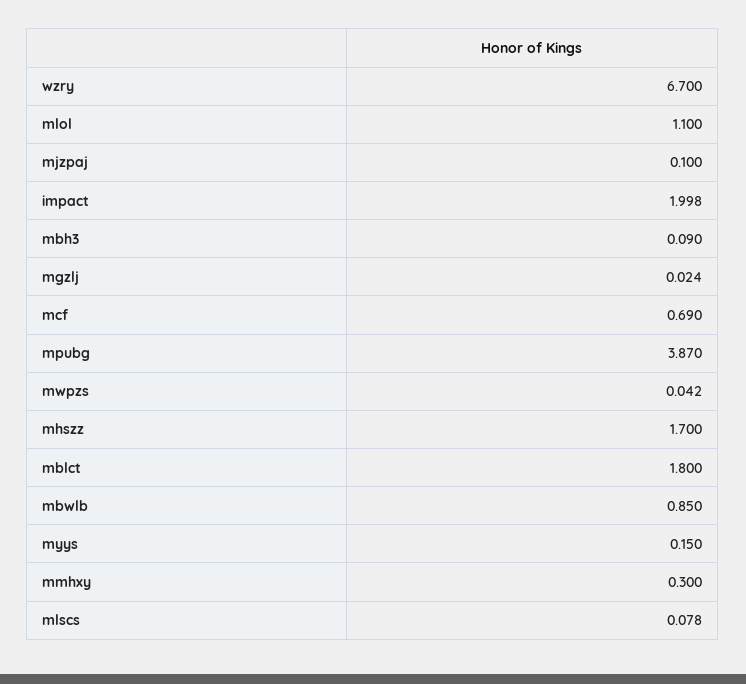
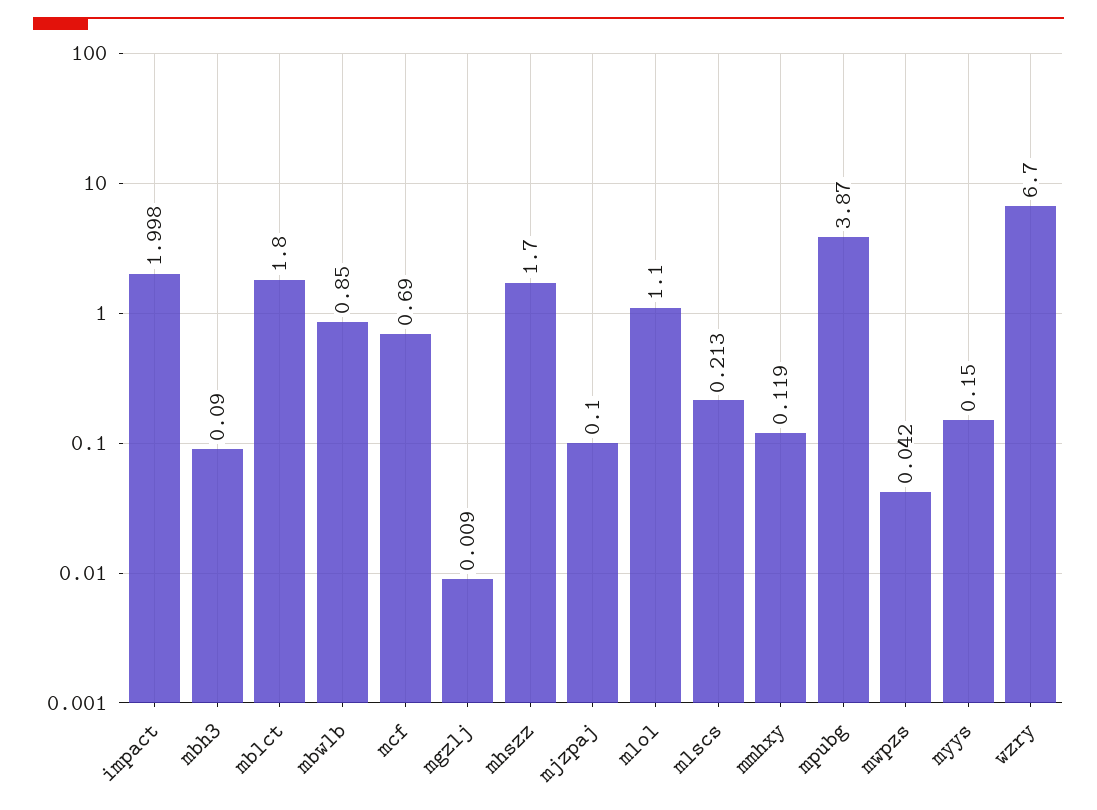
mgzlj: 0.024 -> 0.009
mmhxy: 0.3 -> 0.119
mlscs: 0.078 -> 0.213

